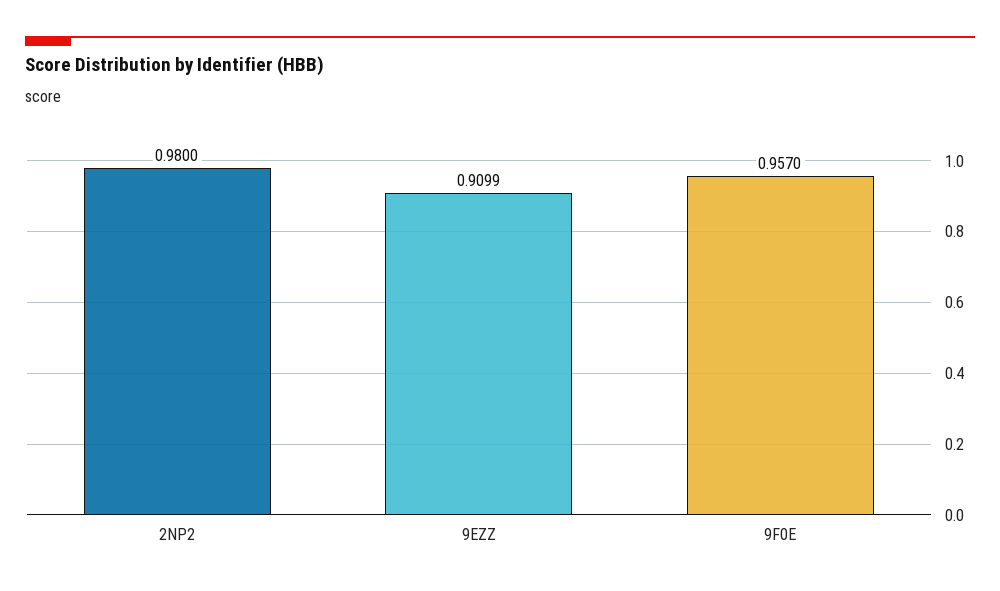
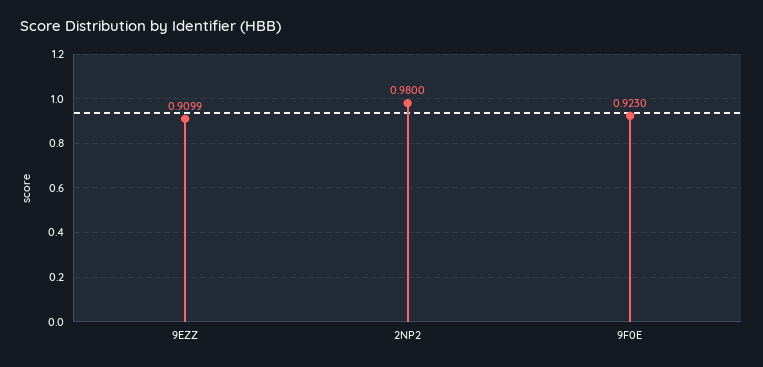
9F0E: 0.957 -> 0.923

